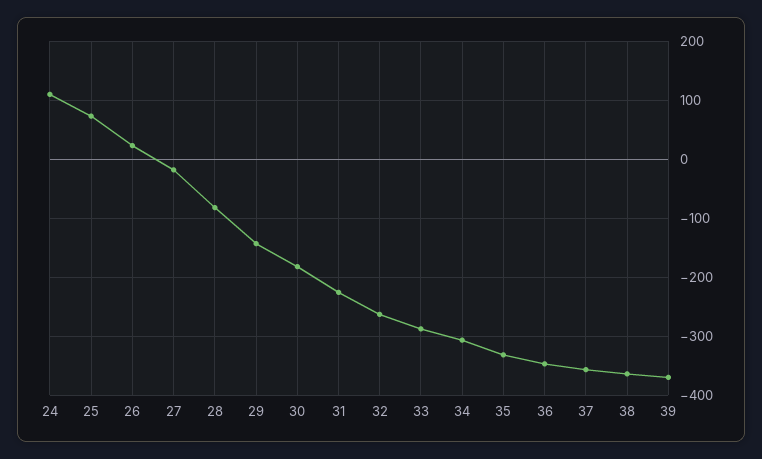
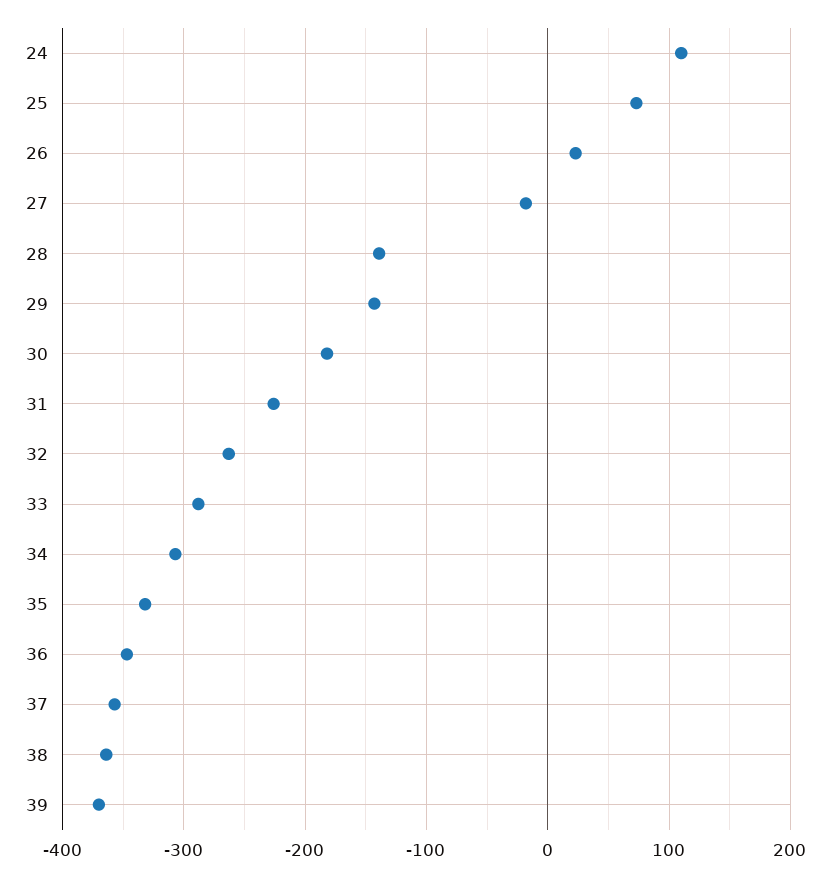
28: -80 -> -140

